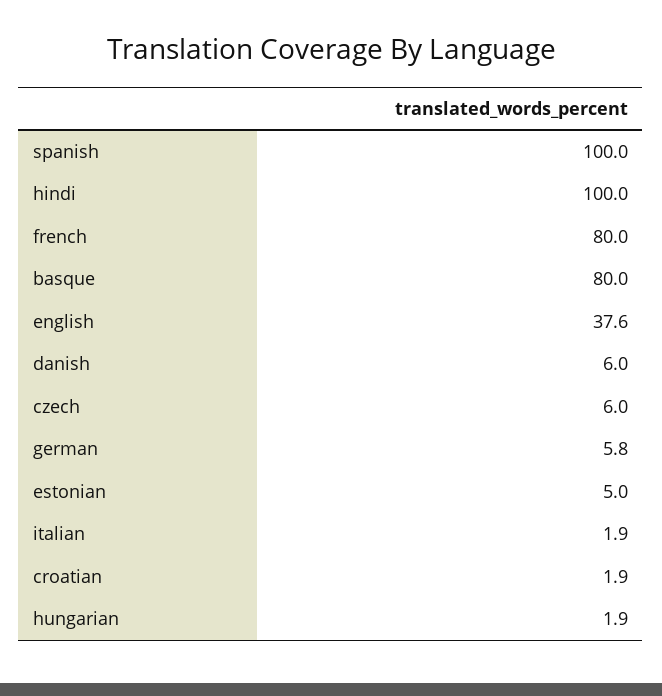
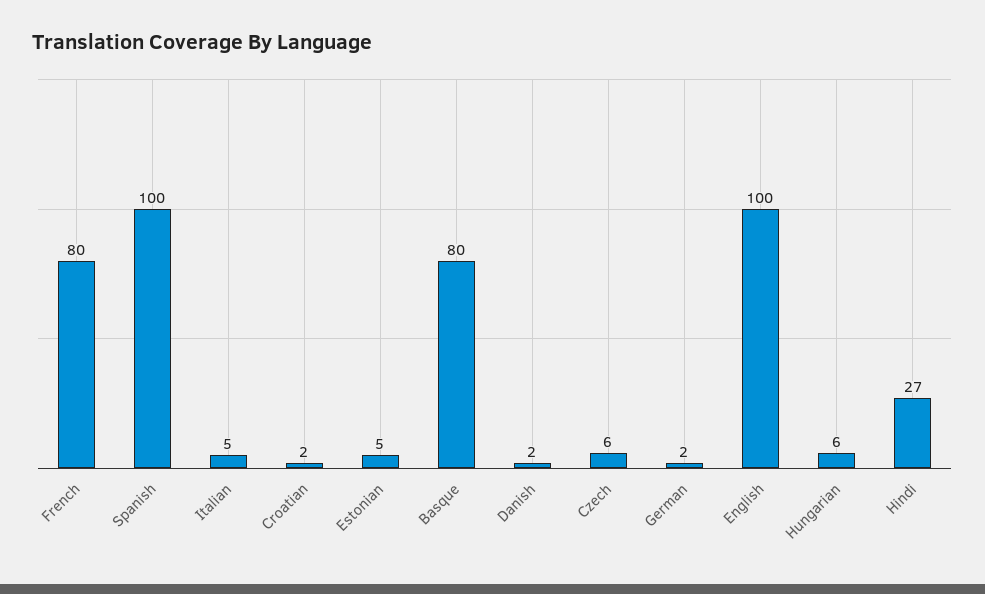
hindi: 100 -> 27
english: 37.6 -> 100
danish: 6 -> 2
german: 5.8 -> 2
italian: 1.9 -> 5
hungarian: 1.9 -> 6

